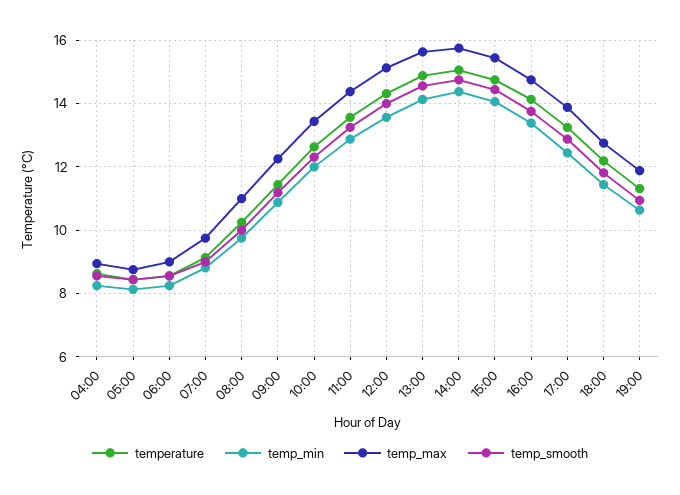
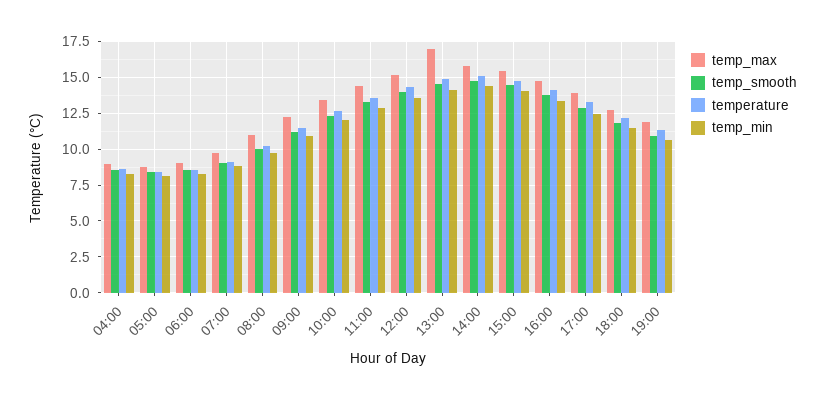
temp_max, 13:00: 15.6 -> 17

